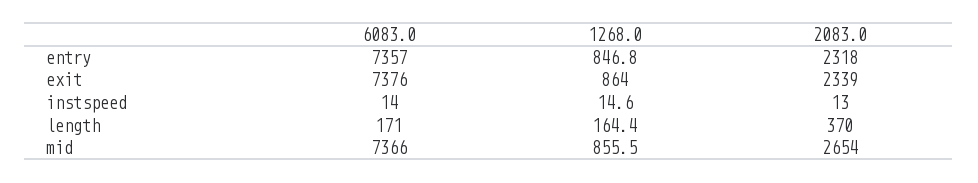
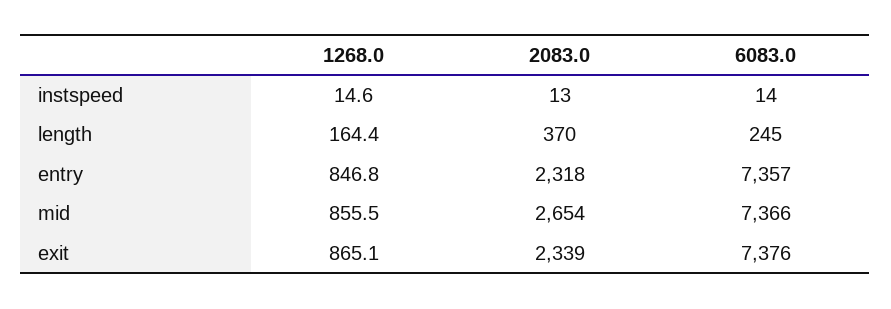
1268.0, exit: 864 -> 865.1
6083.0, length: 171 -> 245

